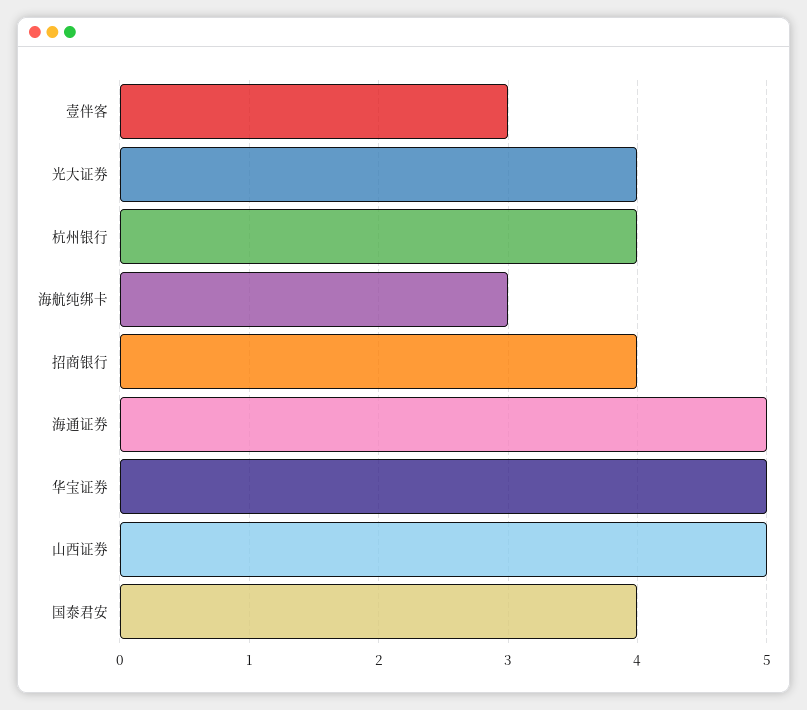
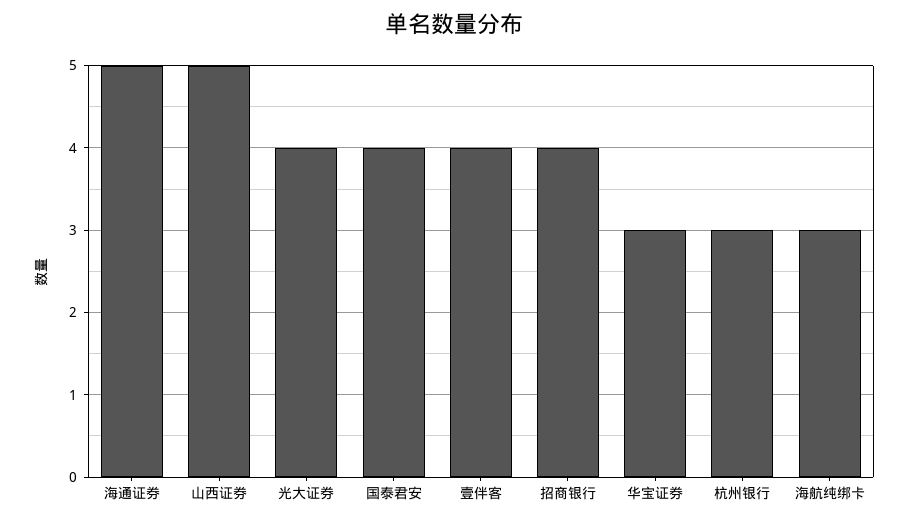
壹伴客: 3 -> 4
杭州银行: 4 -> 3
华宝证券: 5 -> 3

